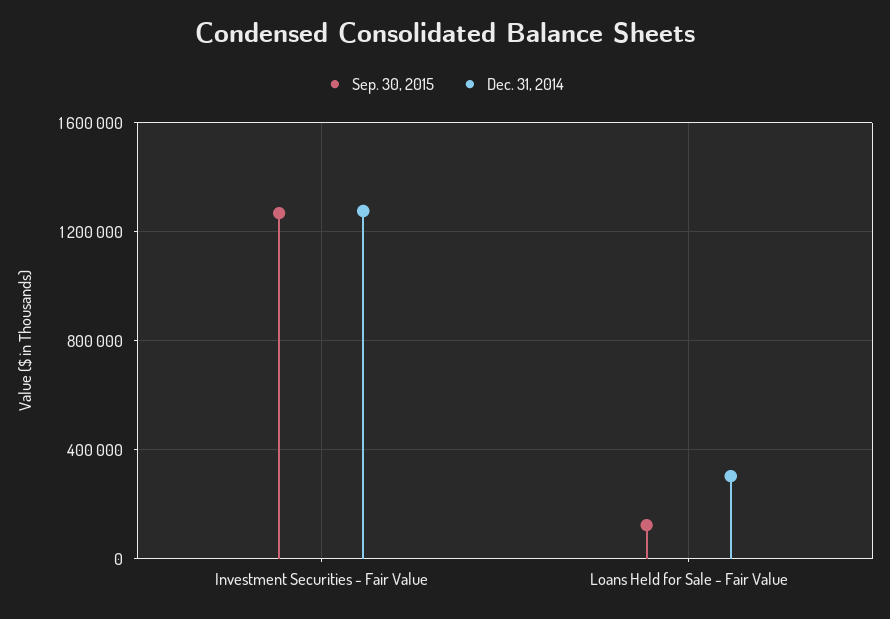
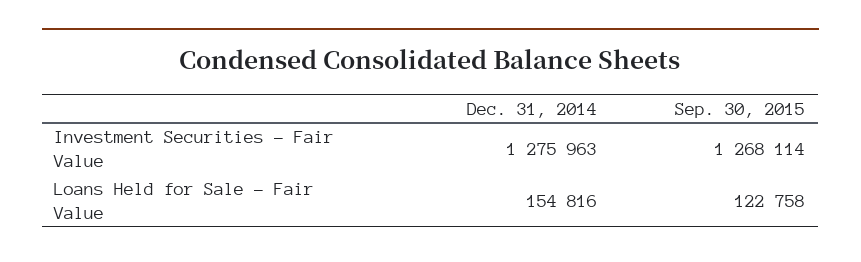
Dec. 31, 2014, Loans Held for Sale - Fair Value: 300000 -> 154816

